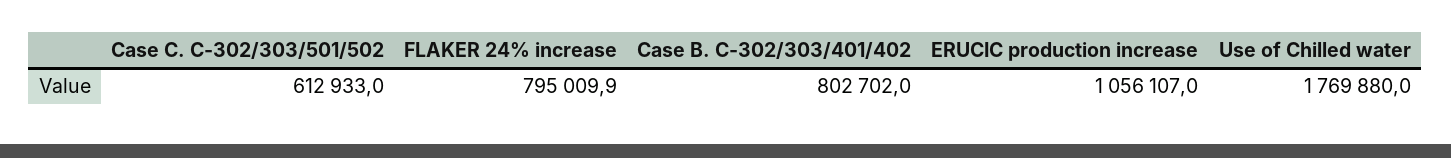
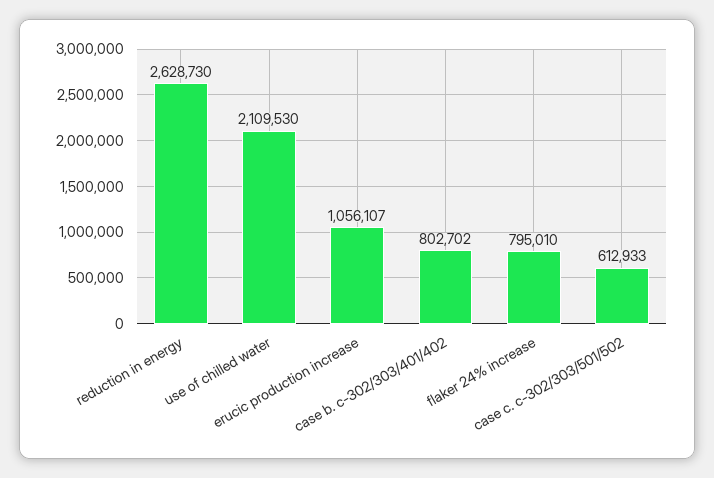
Use of Chilled water: 1769880 -> 2109530
reduction in energy: none -> 2628730

